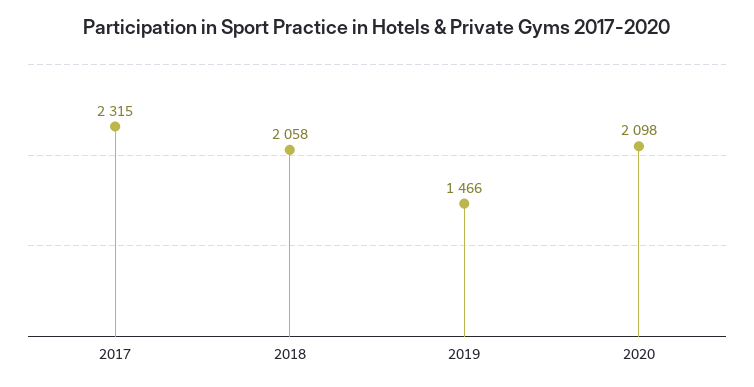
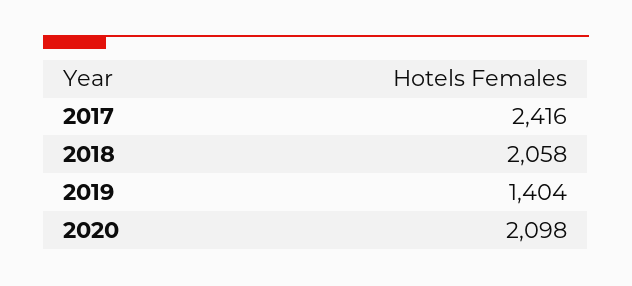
2017: 2315 -> 2416
2019: 1466 -> 1404

